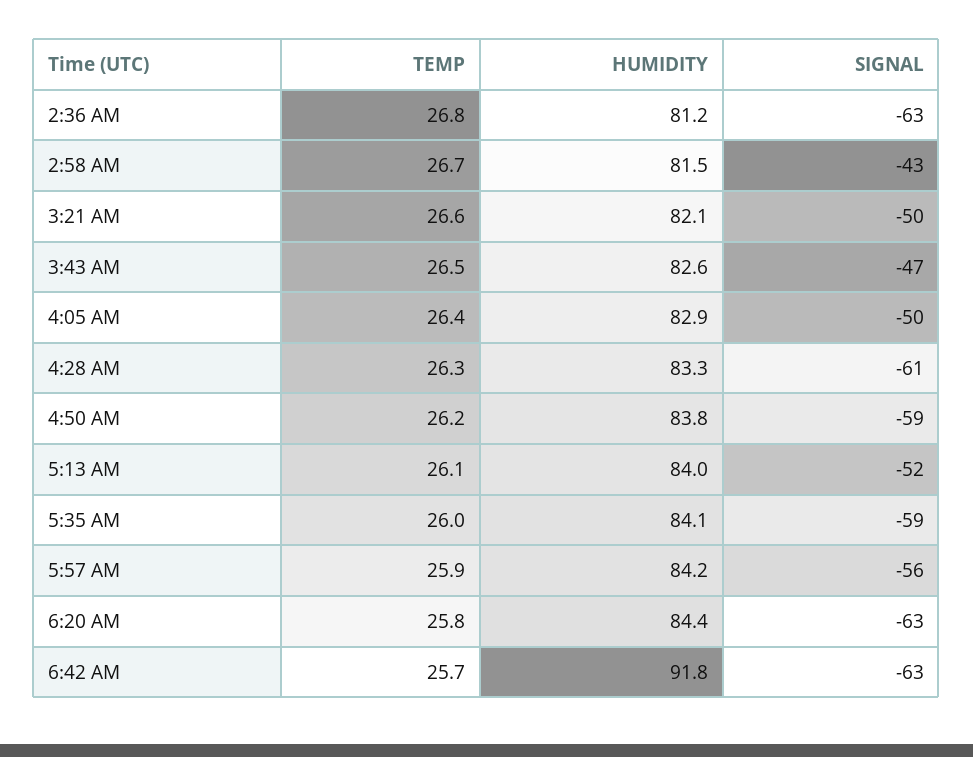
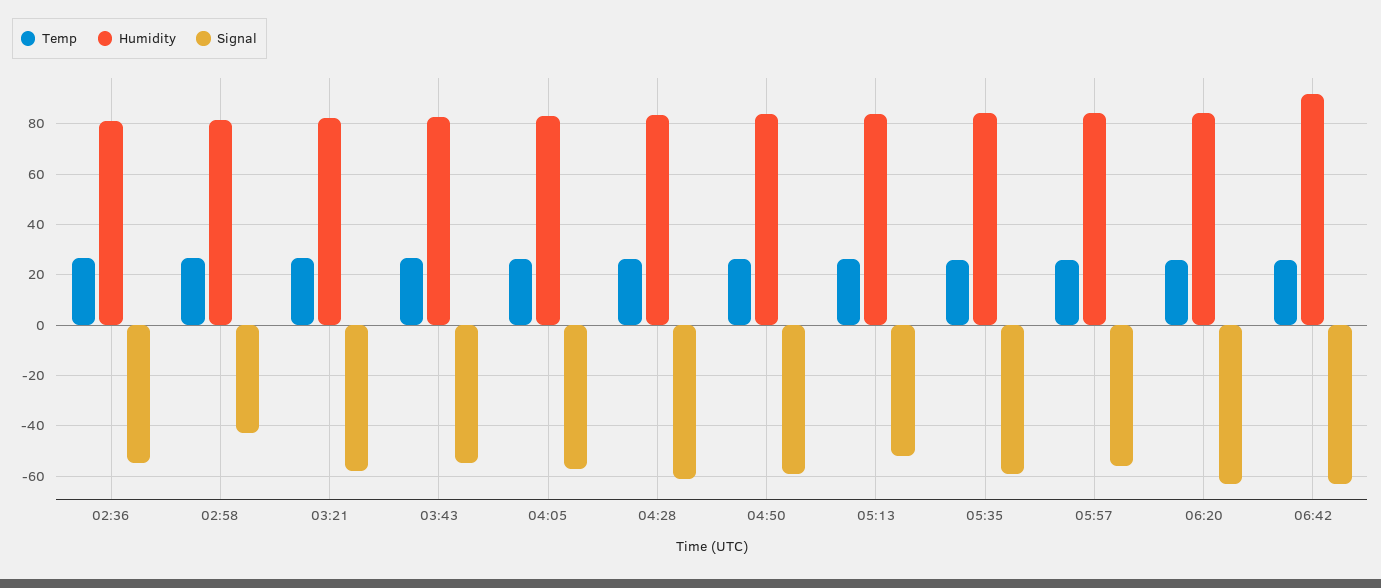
SIGNAL, 2:36 AM: -63 -> -55
SIGNAL, 3:21 AM: -50 -> -57.5
SIGNAL, 3:43 AM: -47 -> -55
SIGNAL, 4:05 AM: -50 -> -57.5

